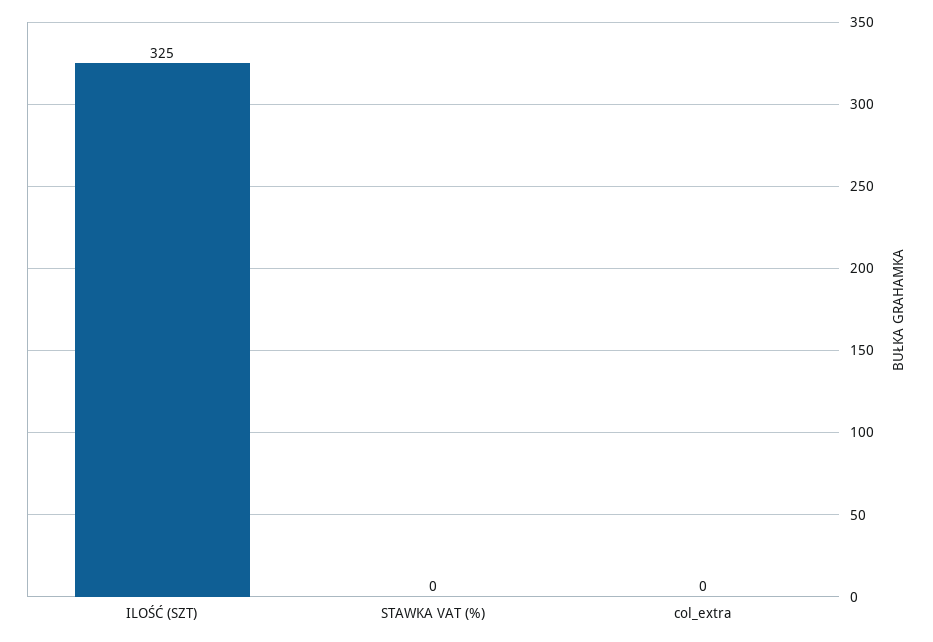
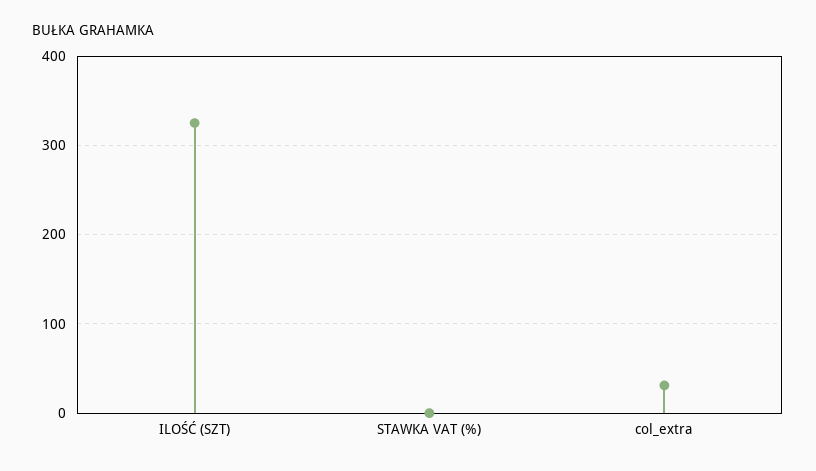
col_extra: 0 -> 30

